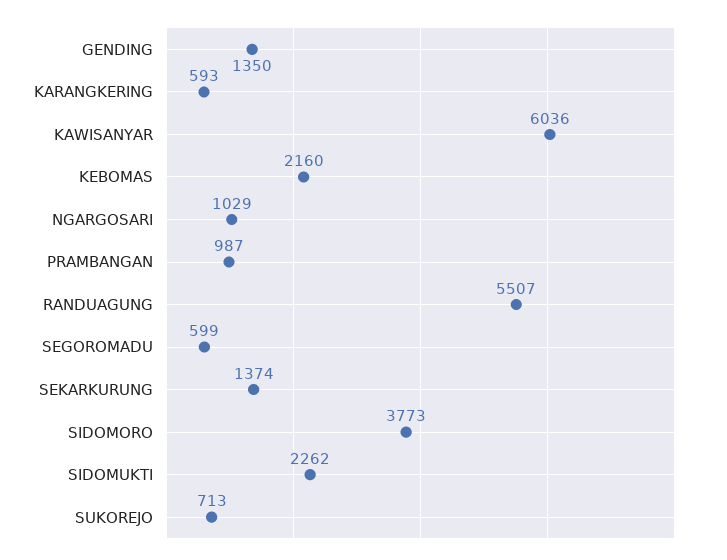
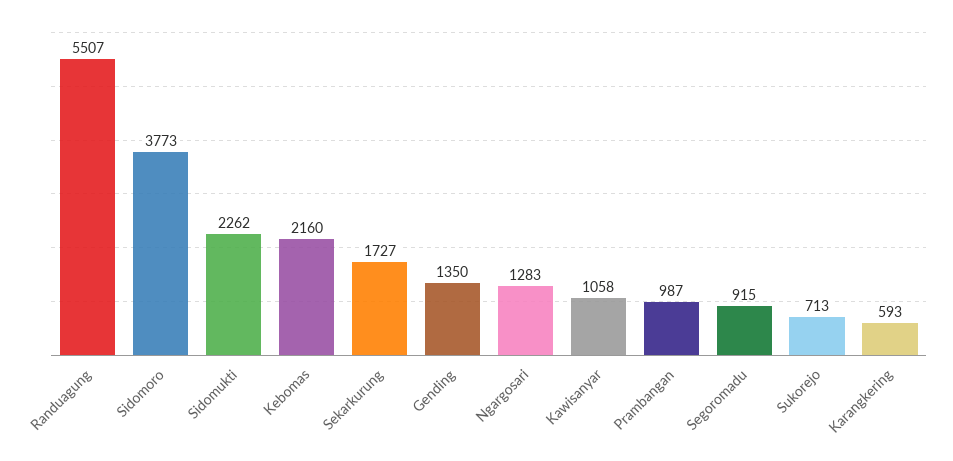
KAWISANYAR: 6036 -> 1058
NGARGOSARI: 1029 -> 1283
SEGOROMADU: 599 -> 915
SEKARKURUNG: 1374 -> 1727

